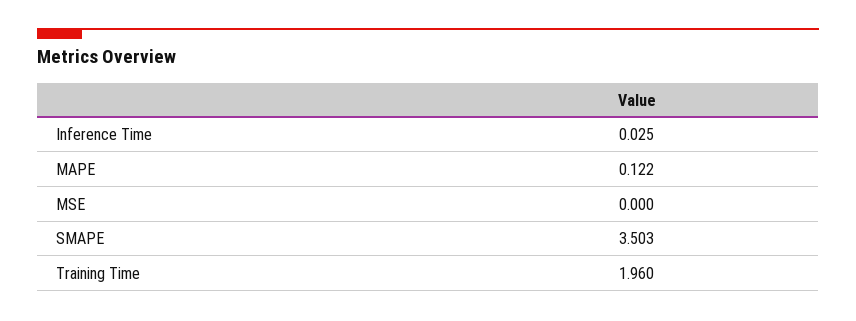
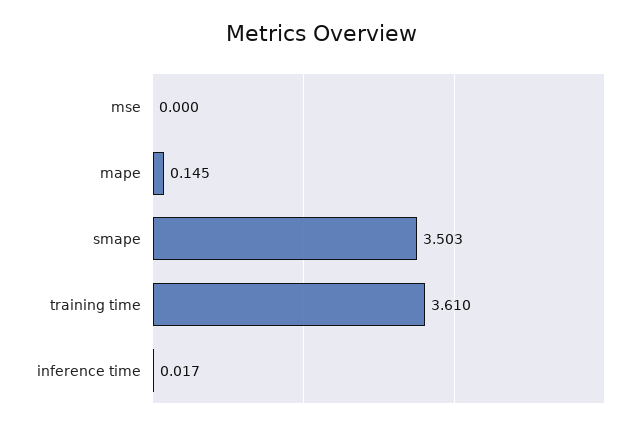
Inference Time: 0.025 -> 0.017
MAPE: 0.122 -> 0.145
Training Time: 1.96 -> 3.61

